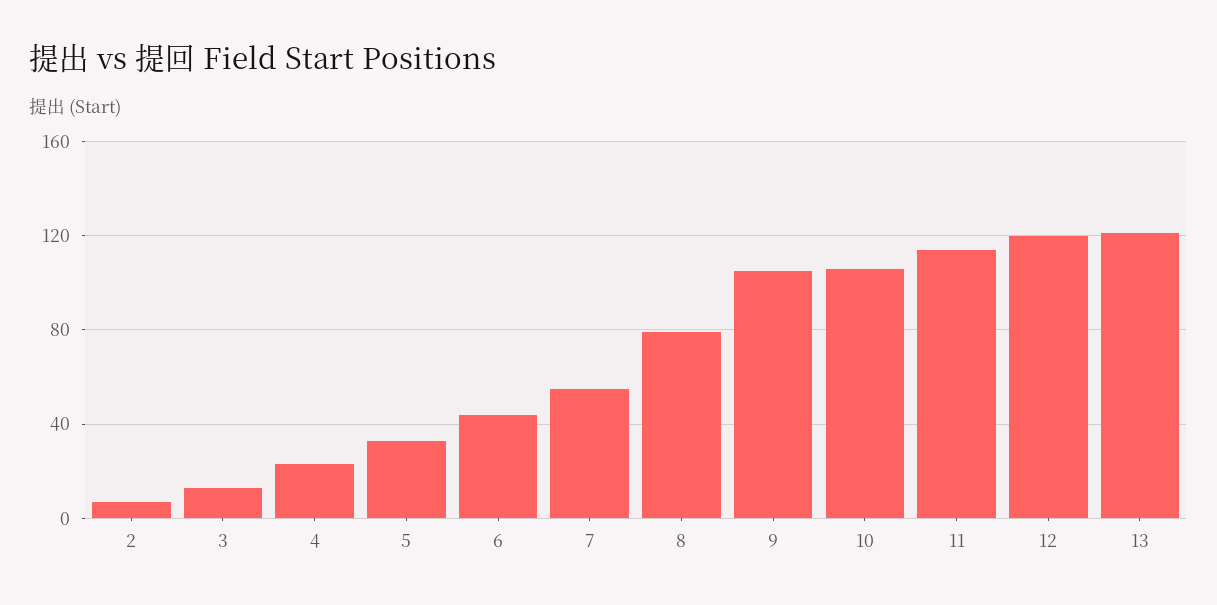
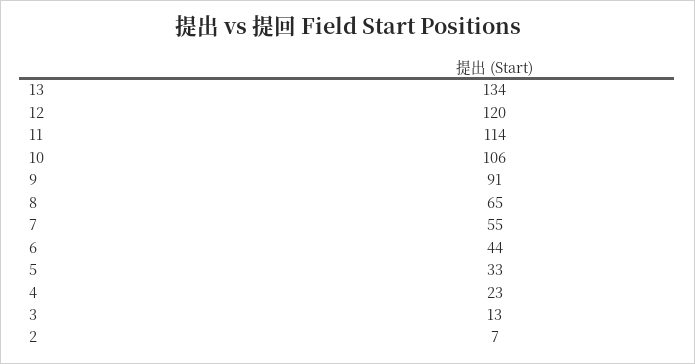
8: 80 -> 65
9: 105 -> 91
13: 120 -> 134

